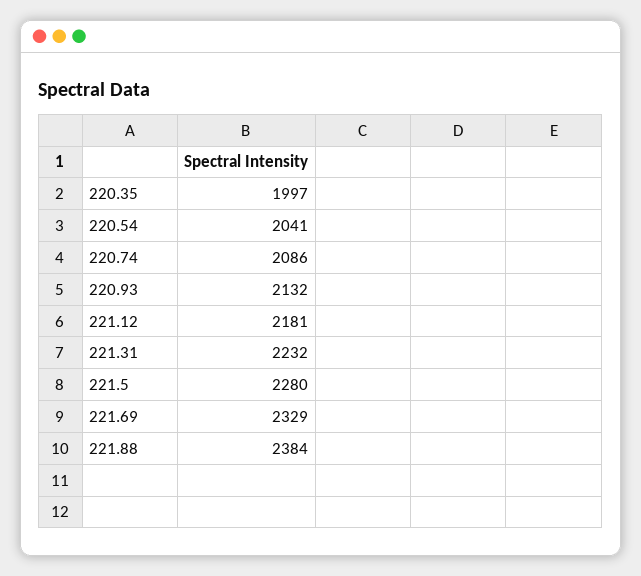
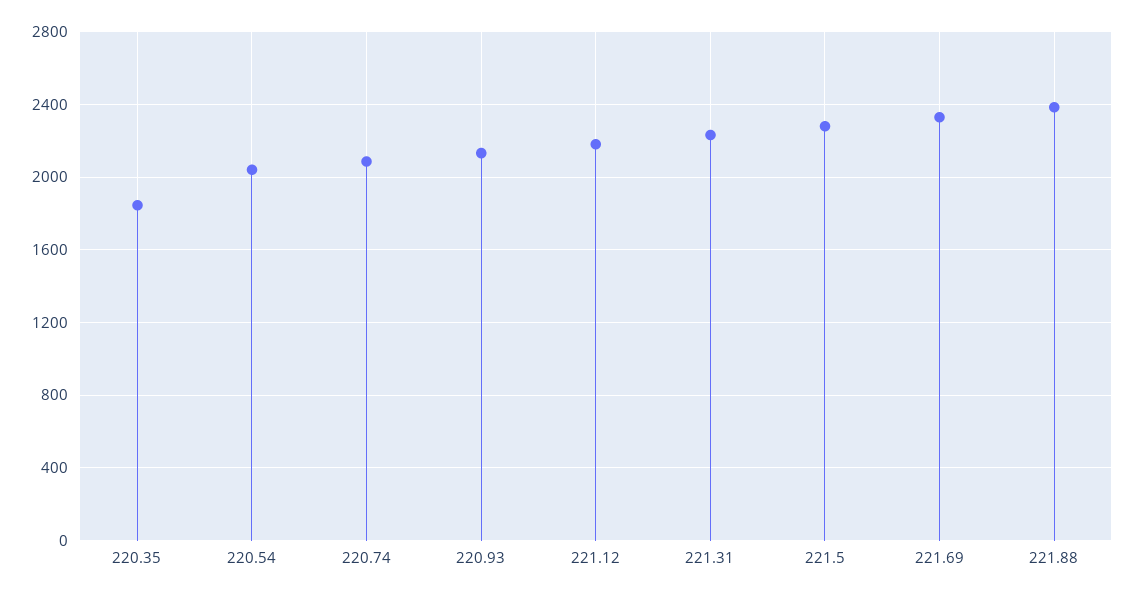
220.35: 1997 -> 1850

